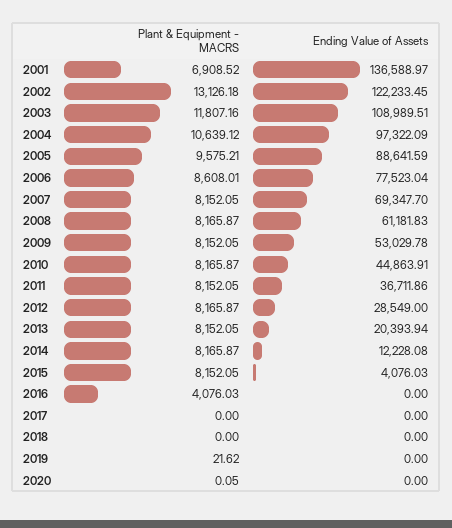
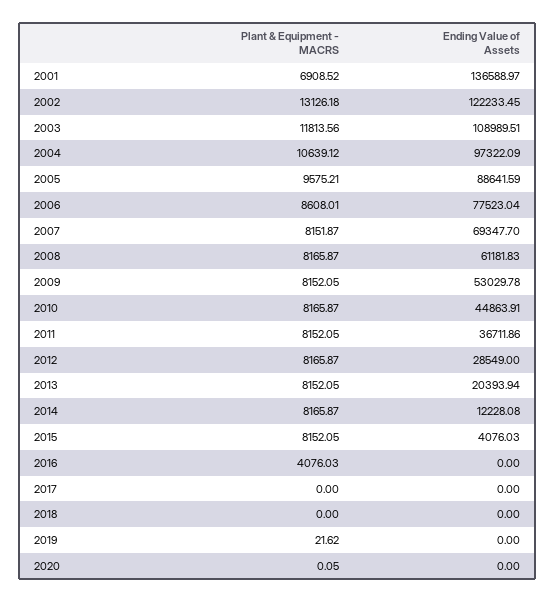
Plant & Equipment - MACRS, 2003: 11807.16 -> 11813.56
Plant & Equipment - MACRS, 2007: 8152.05 -> 8151.87

